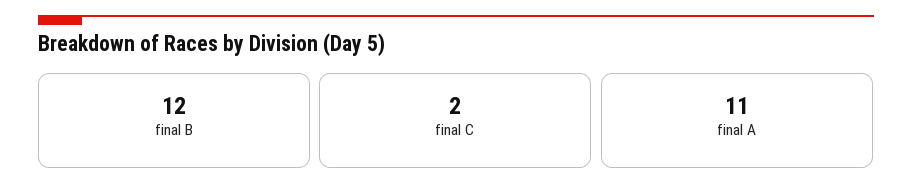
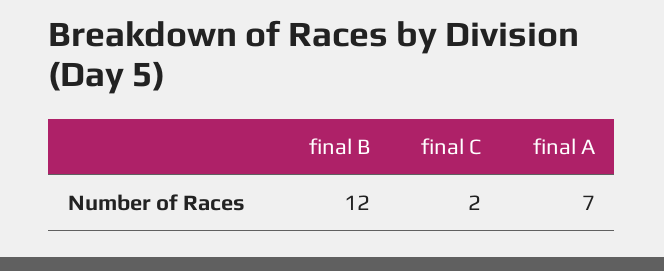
final A: 11 -> 7

